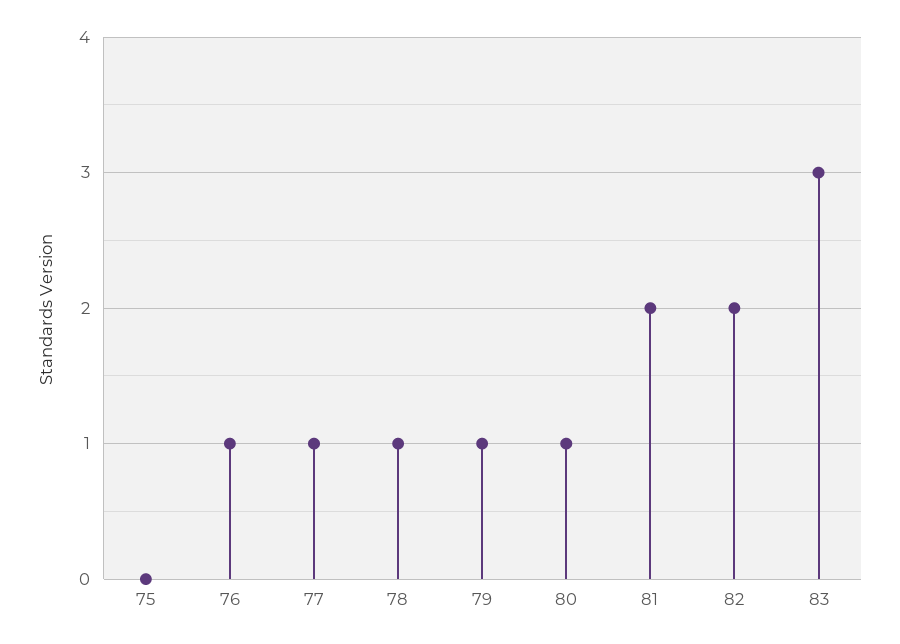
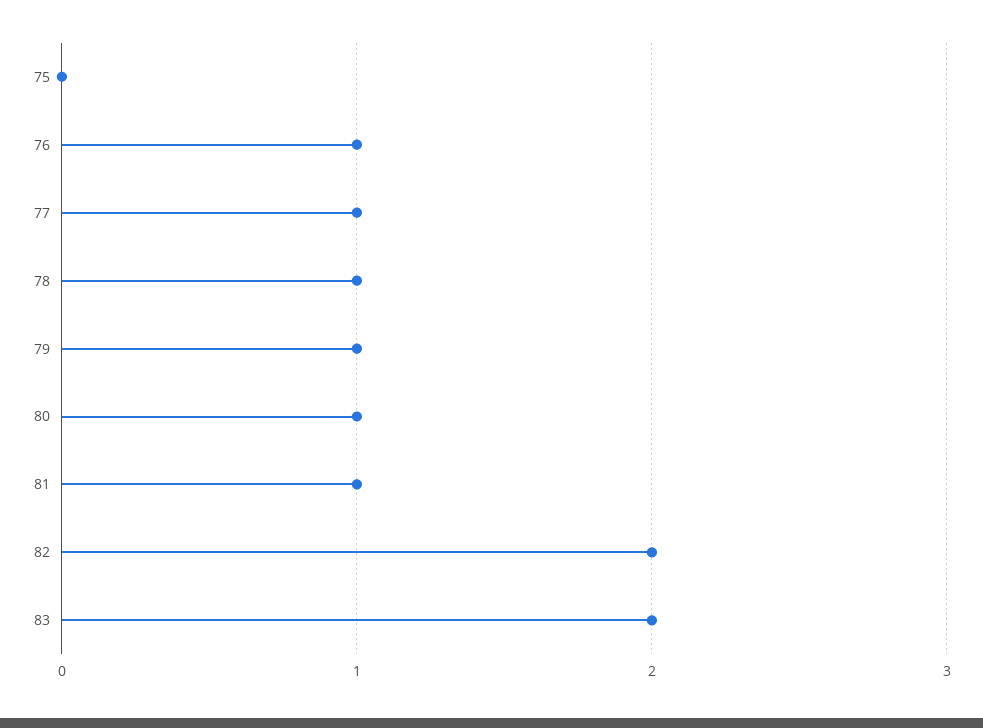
81: 2 -> 1
83: 3 -> 2

